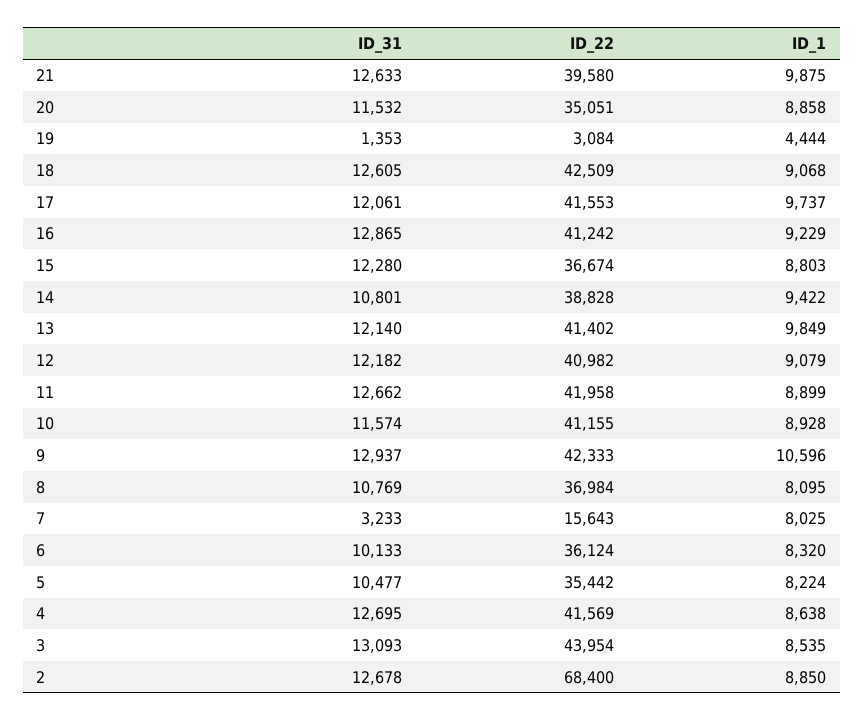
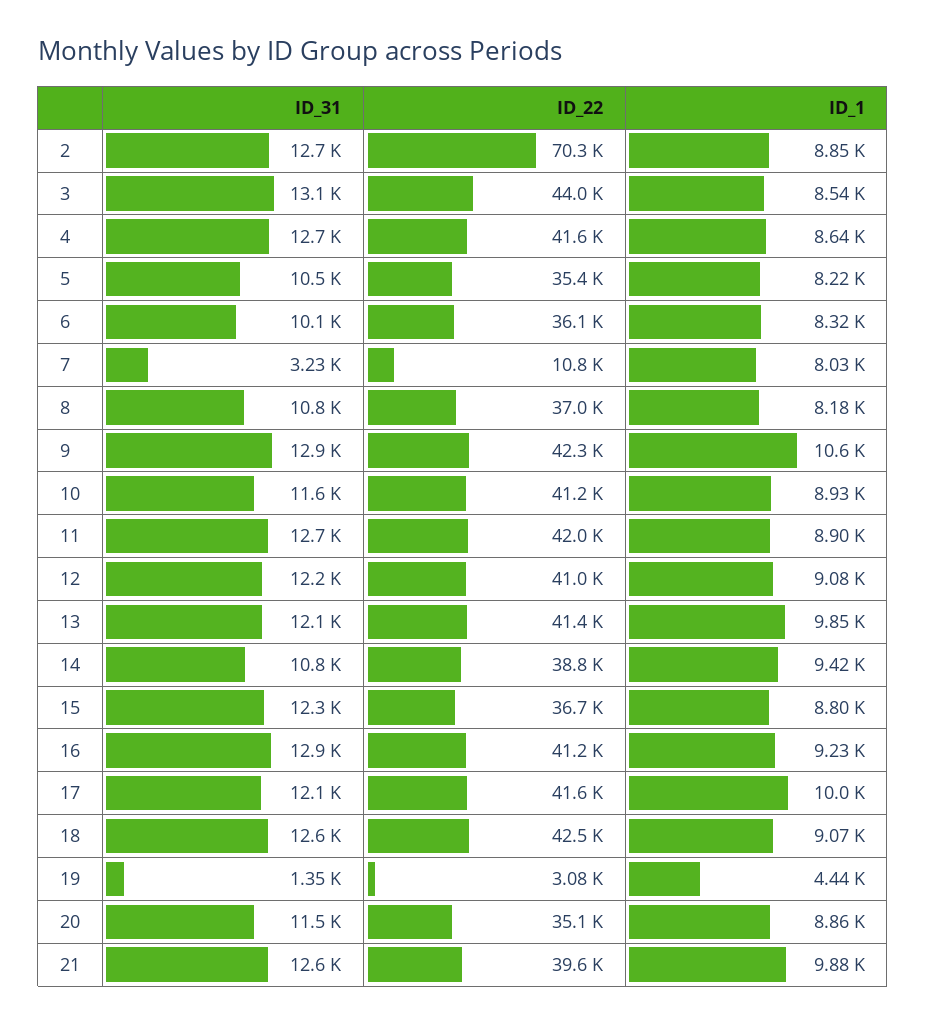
ID_1, 17: 9737 -> 10000
ID_1, 8: 8095 -> 8180
ID_22, 7: 15643 -> 10800
ID_22, 2: 68400 -> 70300

